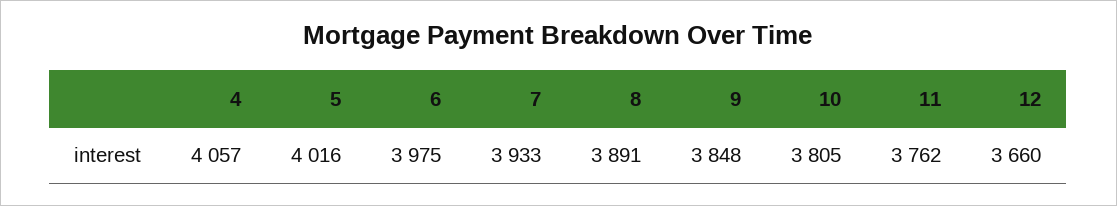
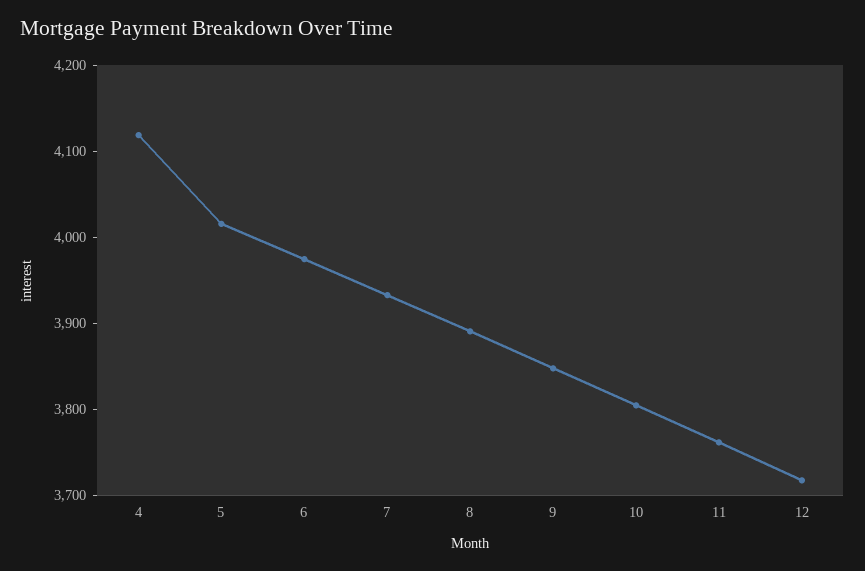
4: 4057 -> 4120
12: 3660 -> 3720

